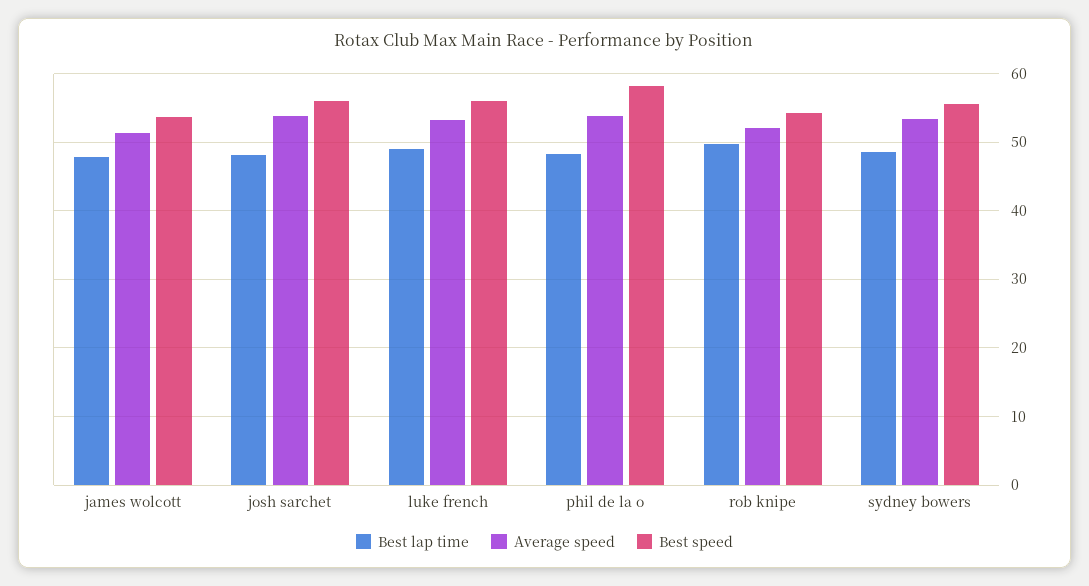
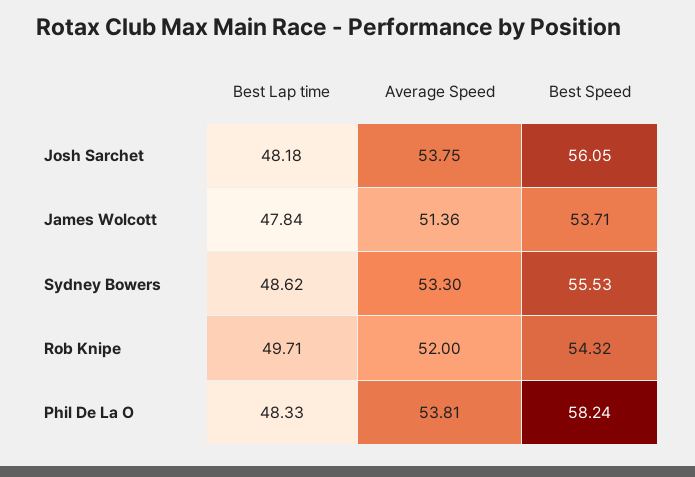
Best lap time, luke french: 49 -> none
Average speed, luke french: 53 -> none
Best speed, luke french: 56 -> none

